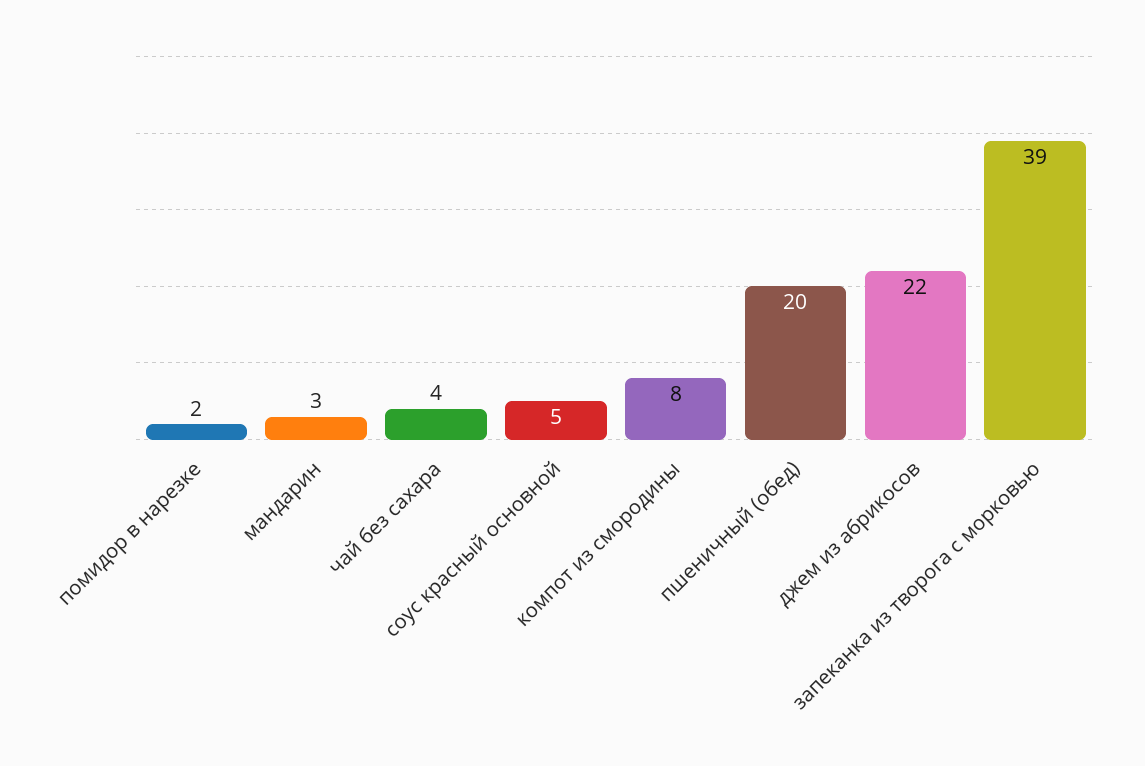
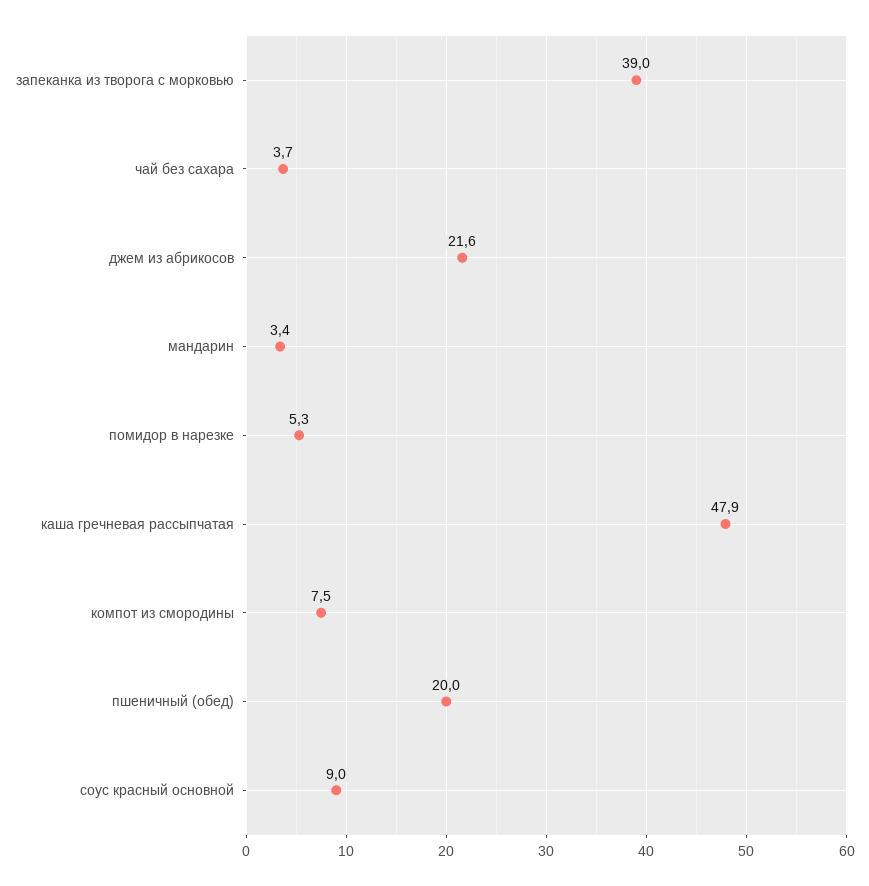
помидор в нарезке: 2 -> 5.3
соус красный основной: 5 -> 9
каша гречневая рассыпчатая: none -> 47.9

